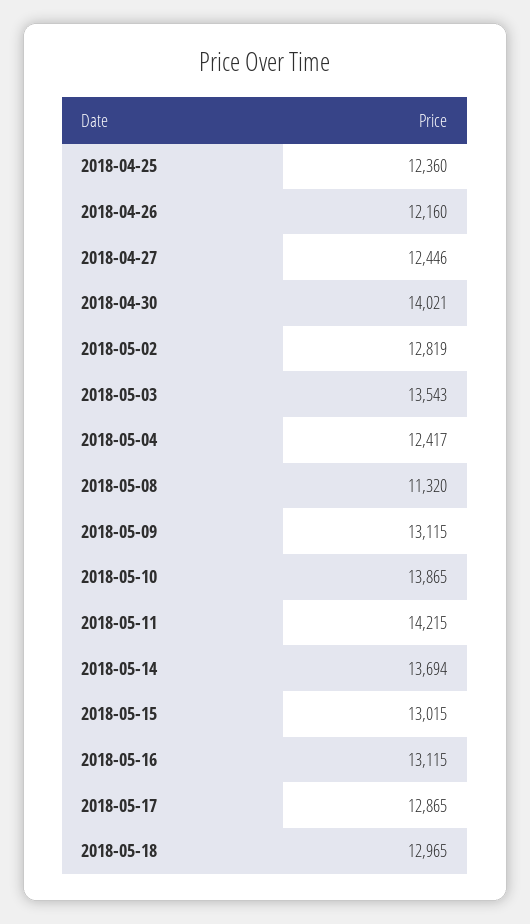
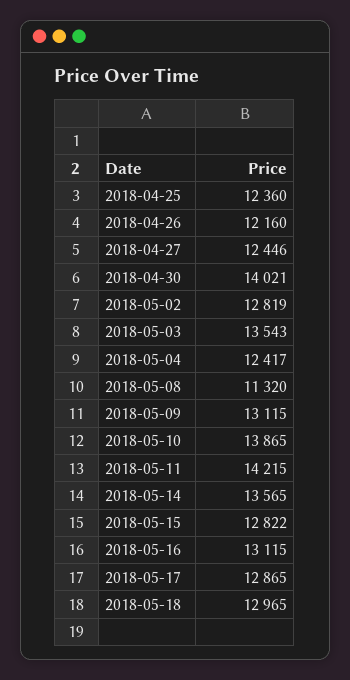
2018-05-14: 13694 -> 13565
2018-05-15: 13015 -> 12822

